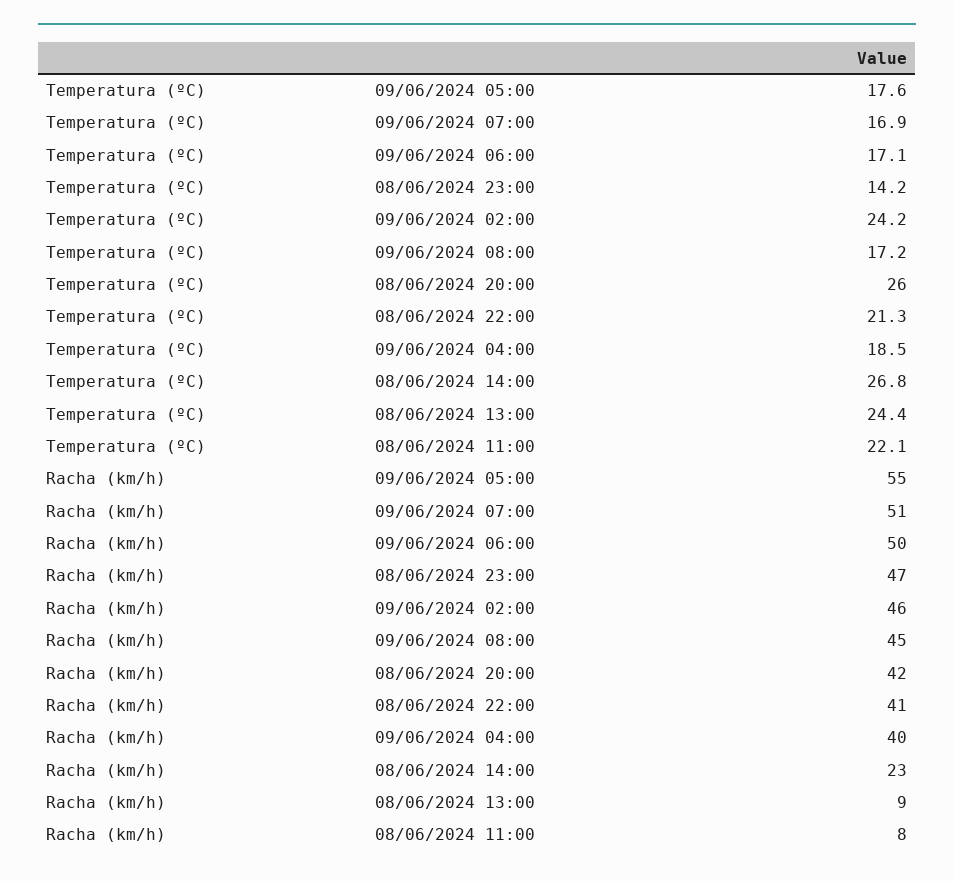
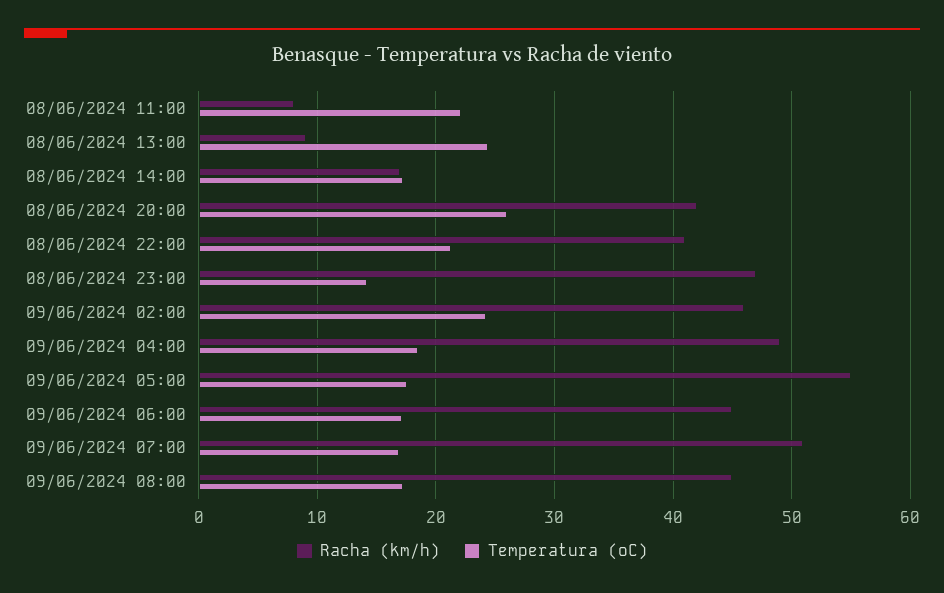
Temperatura (ºC), 08/06/2024 14:00: 26.8 -> 17
Racha (km/h), 09/06/2024 06:00: 50 -> 45
Racha (km/h), 09/06/2024 04:00: 40 -> 49
Racha (km/h), 08/06/2024 14:00: 23 -> 17

